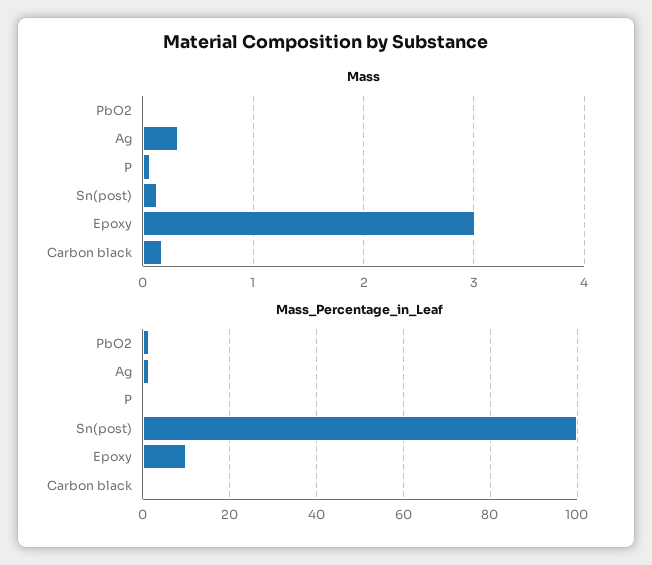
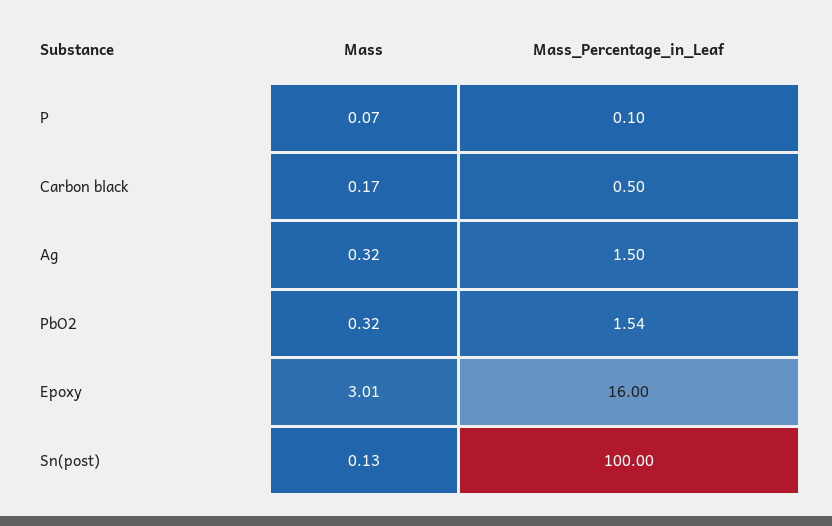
Mass, PbO2: 0 -> 0.32
Mass_Percentage_in_Leaf, Epoxy: 10 -> 16

